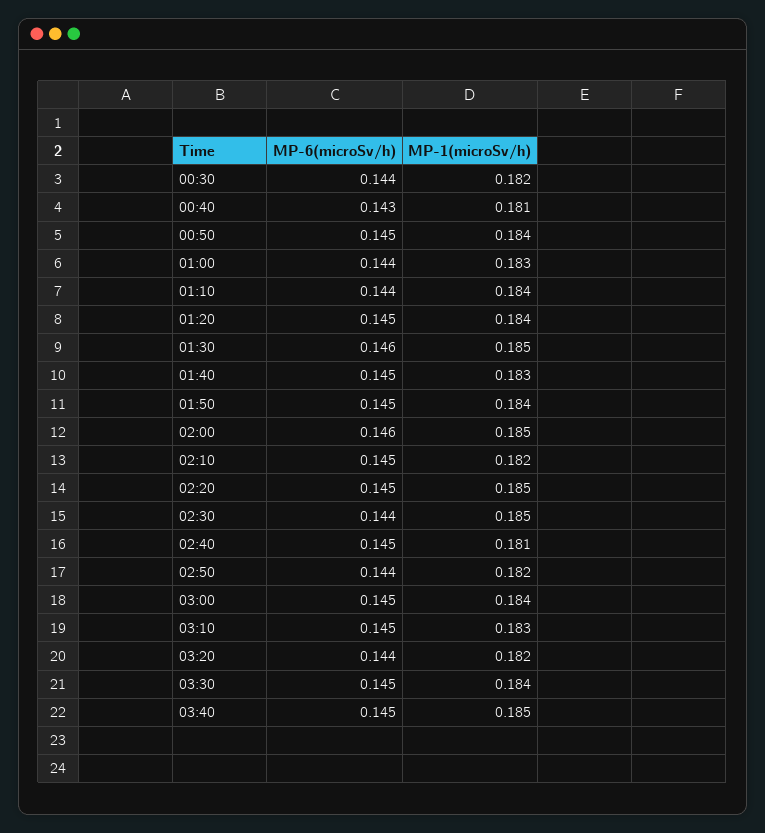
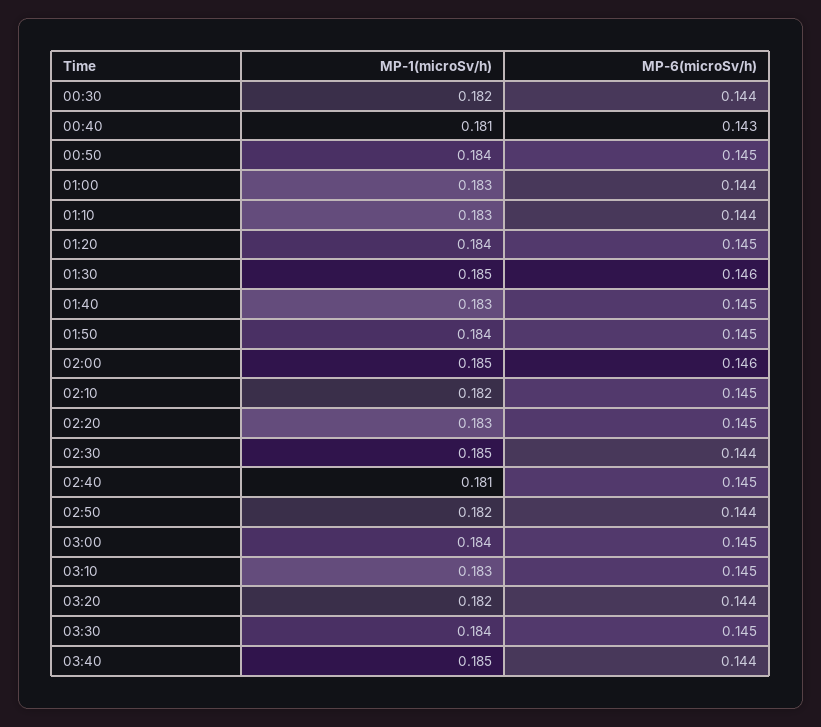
MP-1(microSv/h), 01:10: 0.184 -> 0.183
MP-1(microSv/h), 02:20: 0.185 -> 0.183
MP-6(microSv/h), 03:40: 0.145 -> 0.144

